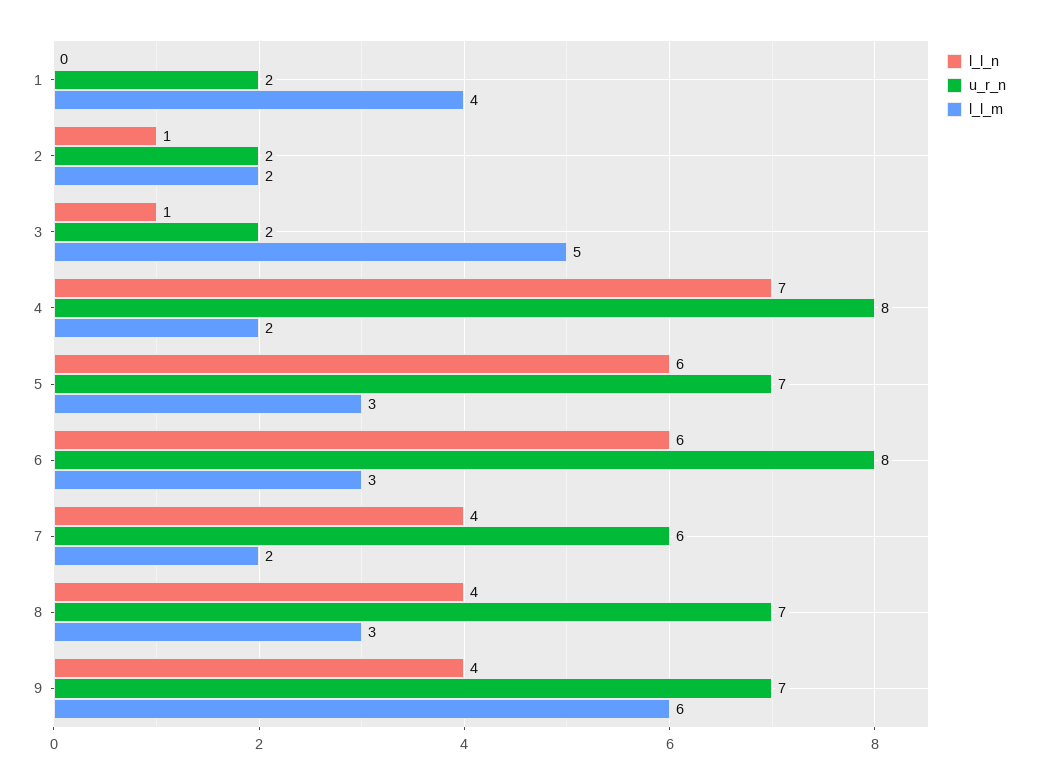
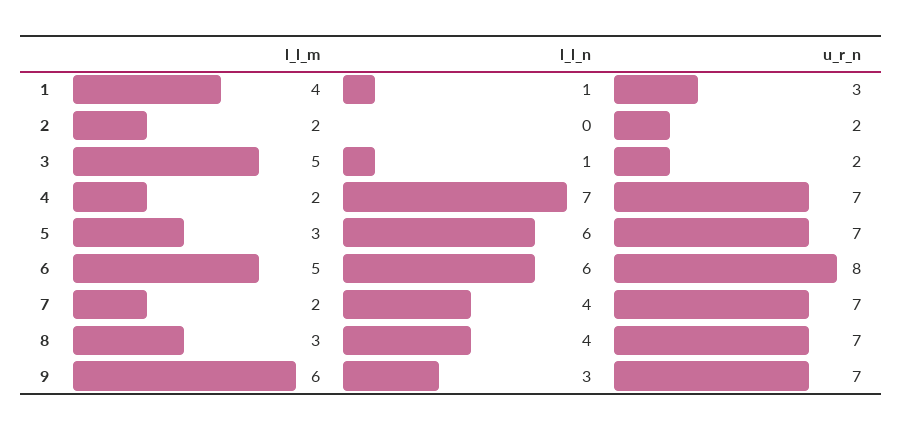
l_l_n, 1: 0 -> 1
u_r_n, 1: 2 -> 3
l_l_n, 2: 1 -> 0
u_r_n, 4: 8 -> 7
l_l_m, 6: 3 -> 5
u_r_n, 7: 6 -> 7
l_l_n, 9: 4 -> 3

